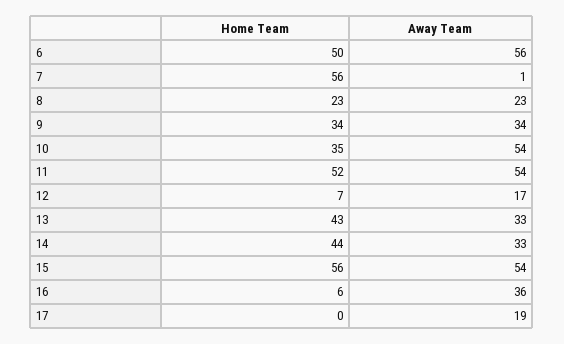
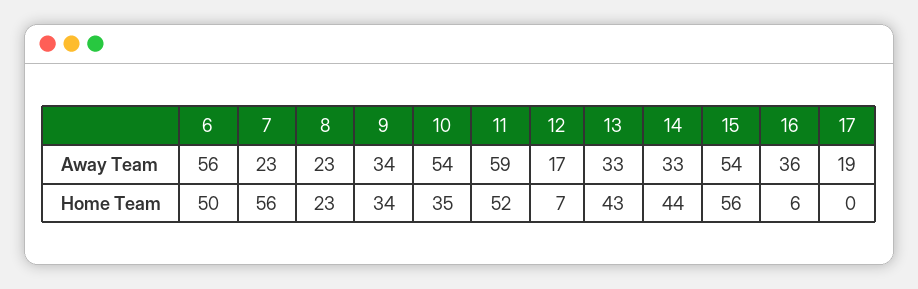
Away Team, 7: 1 -> 23
Away Team, 11: 54 -> 59

